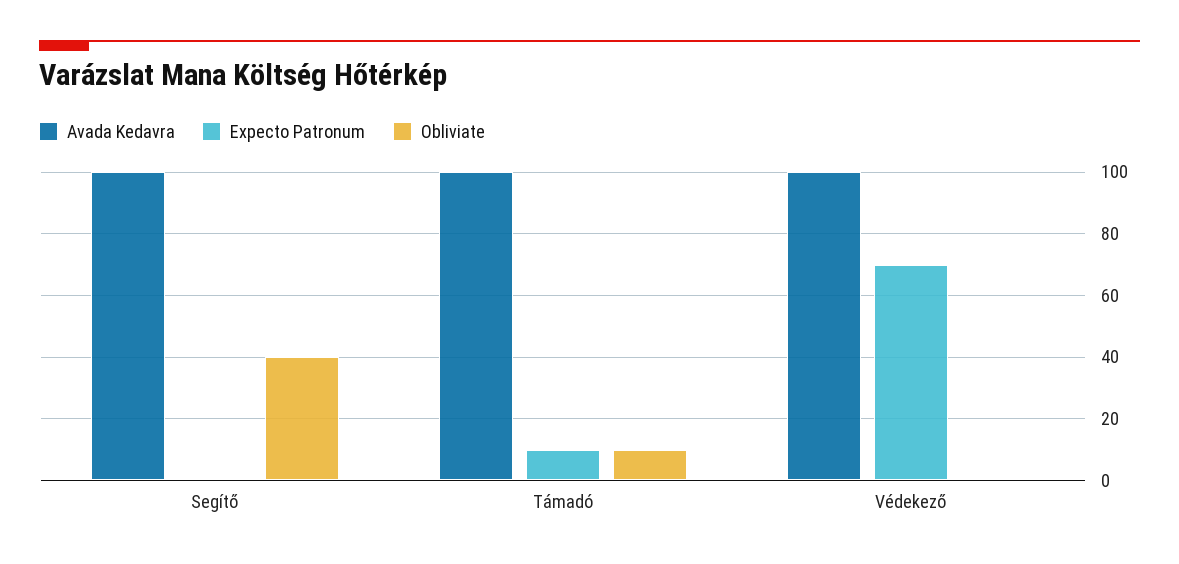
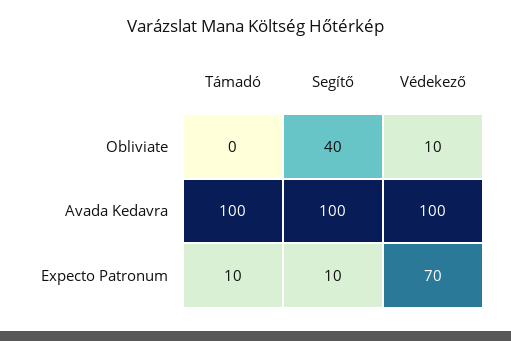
Expecto Patronum, Segítő: 0 -> 10
Obliviate, Támadó: 10 -> 0
Obliviate, Védekező: 0 -> 10

